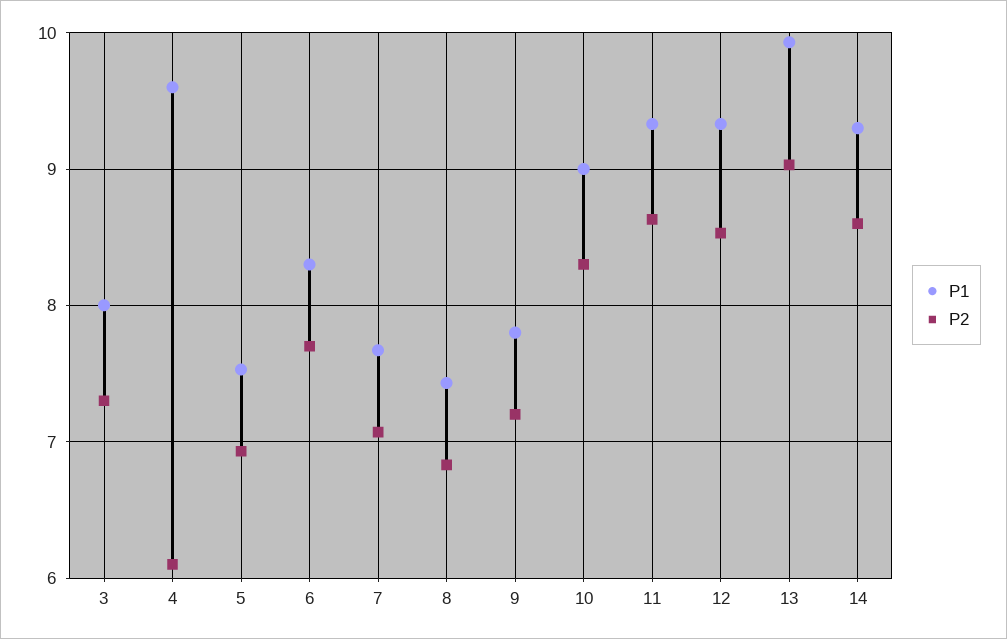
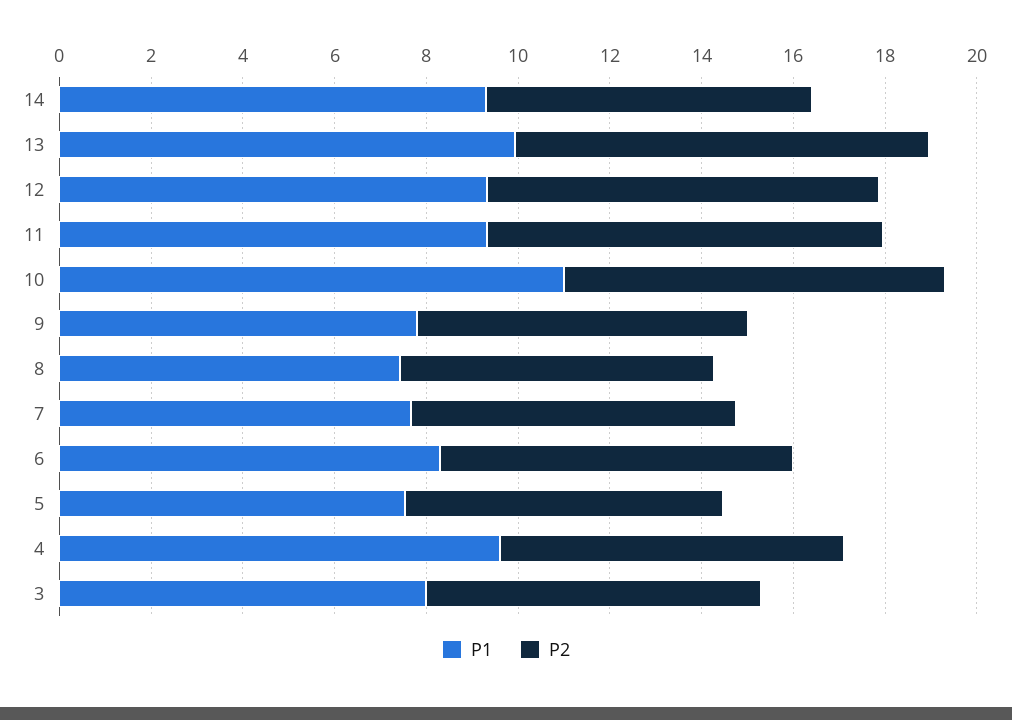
P2, 4: 6.1 -> 7.5
P1, 10: 9 -> 11
P2, 14: 8.6 -> 7

